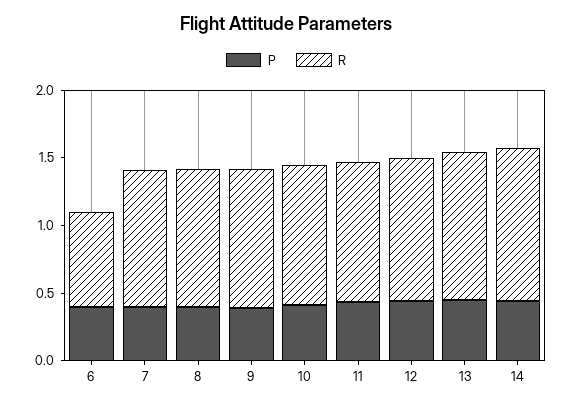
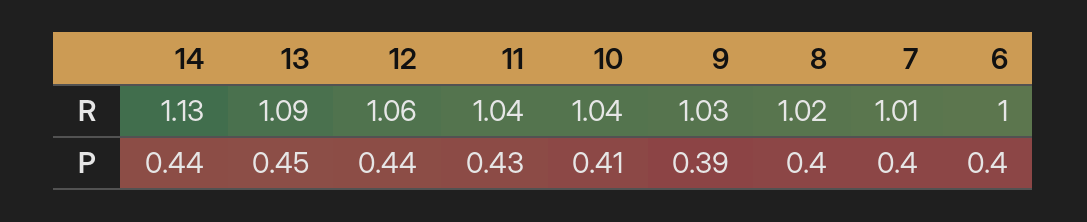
R, 6: 0.7 -> 1

